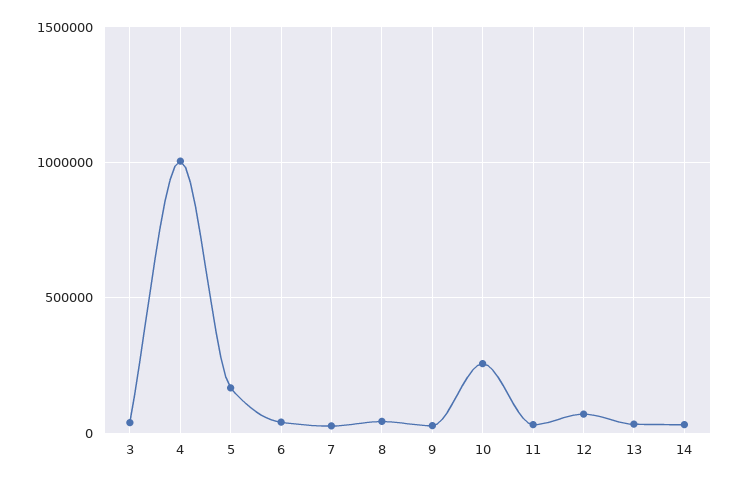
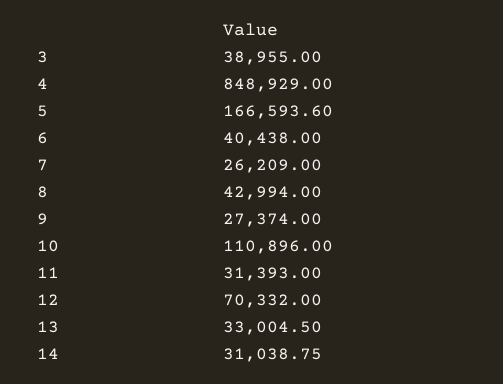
4: 1000000 -> 848929
10: 250000 -> 110896

